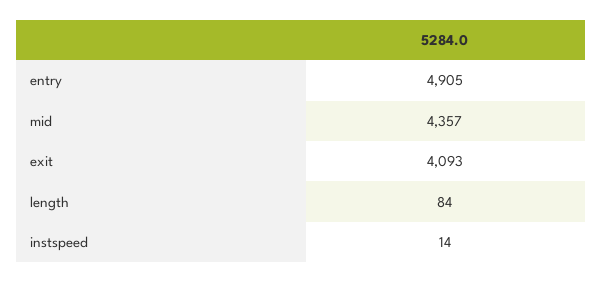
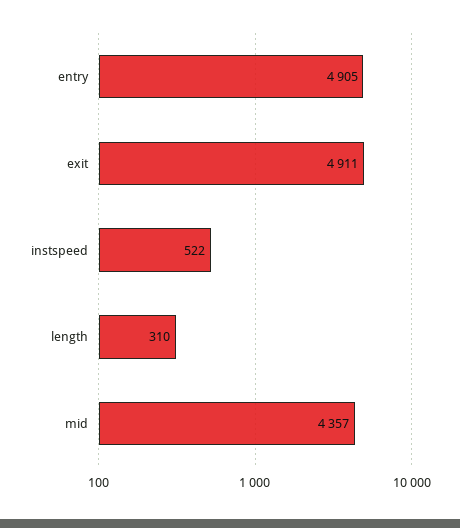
exit: 4093 -> 4911
length: 84 -> 310
instspeed: 14 -> 522

